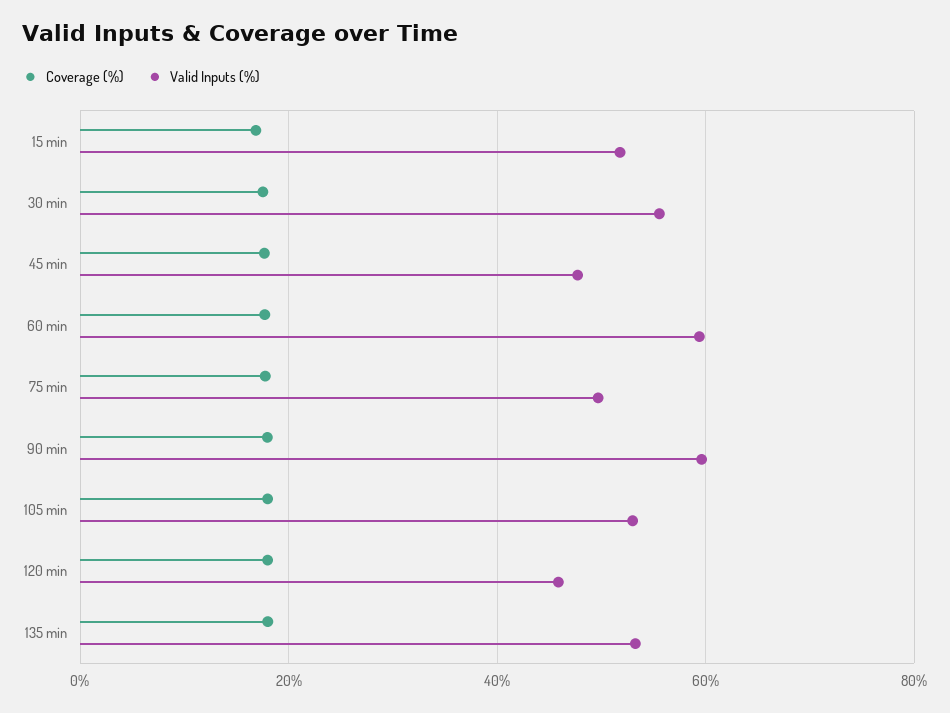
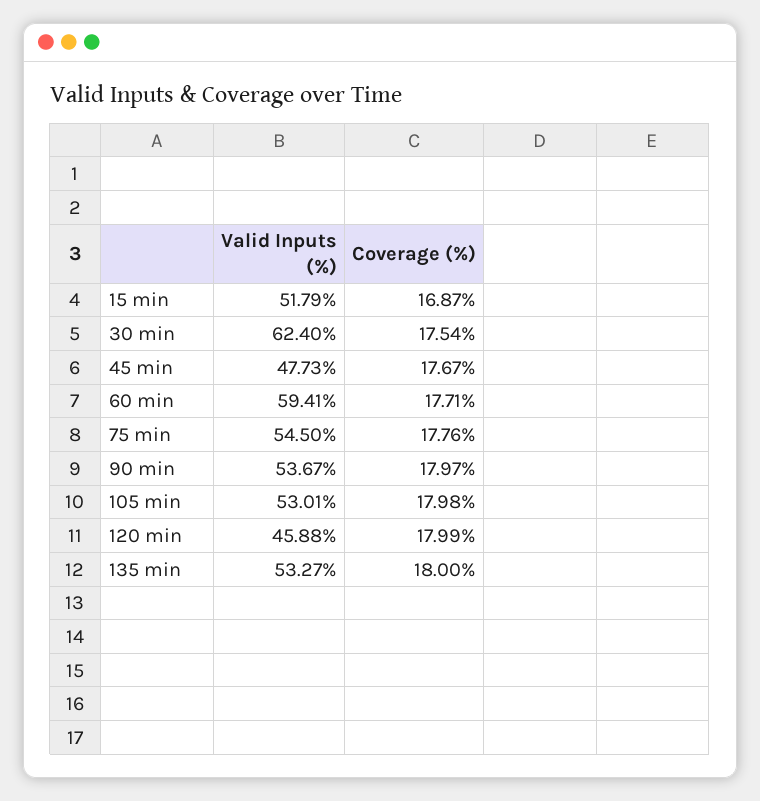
Valid Inputs (%), 30 min: 56 -> 62.4
Valid Inputs (%), 75 min: 50 -> 54.5
Valid Inputs (%), 90 min: 60 -> 53.67

